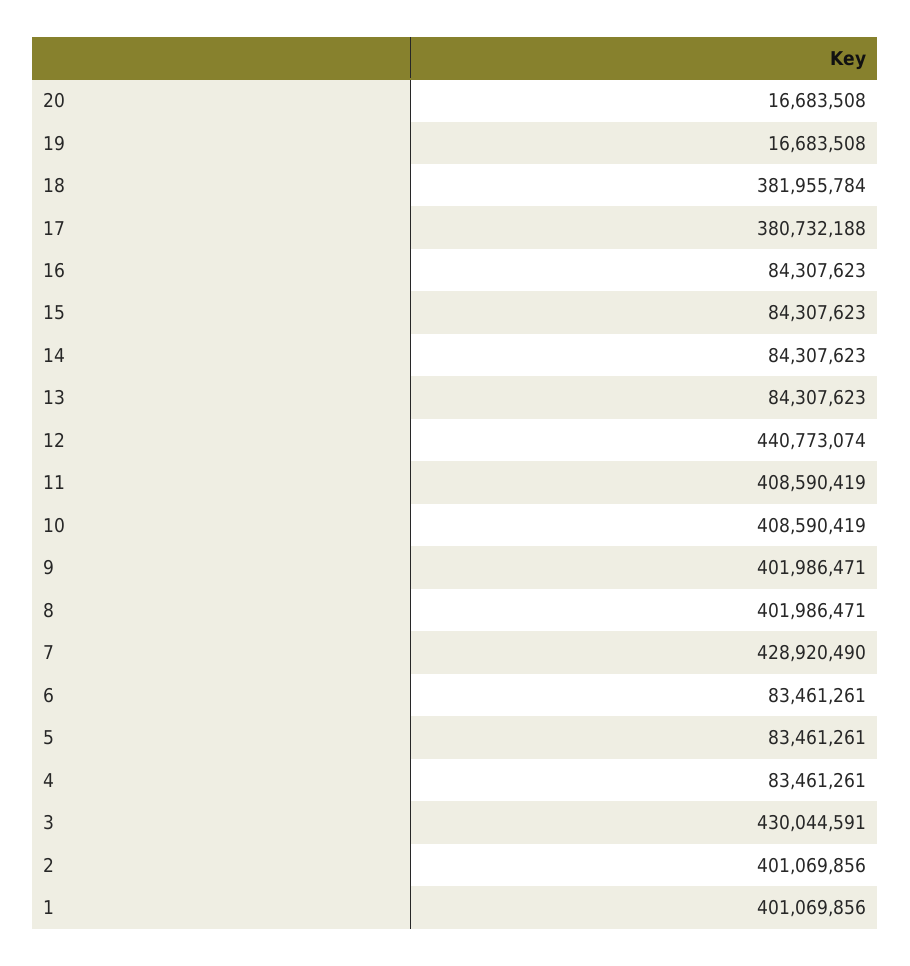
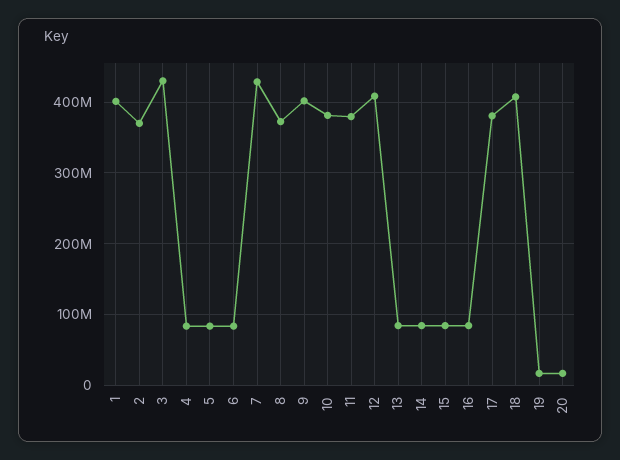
18: 381955784 -> 410000000
12: 440773074 -> 410000000
11: 408590419 -> 380000000
10: 408590419 -> 380000000
8: 401986471 -> 370000000
2: 401069856 -> 370000000

